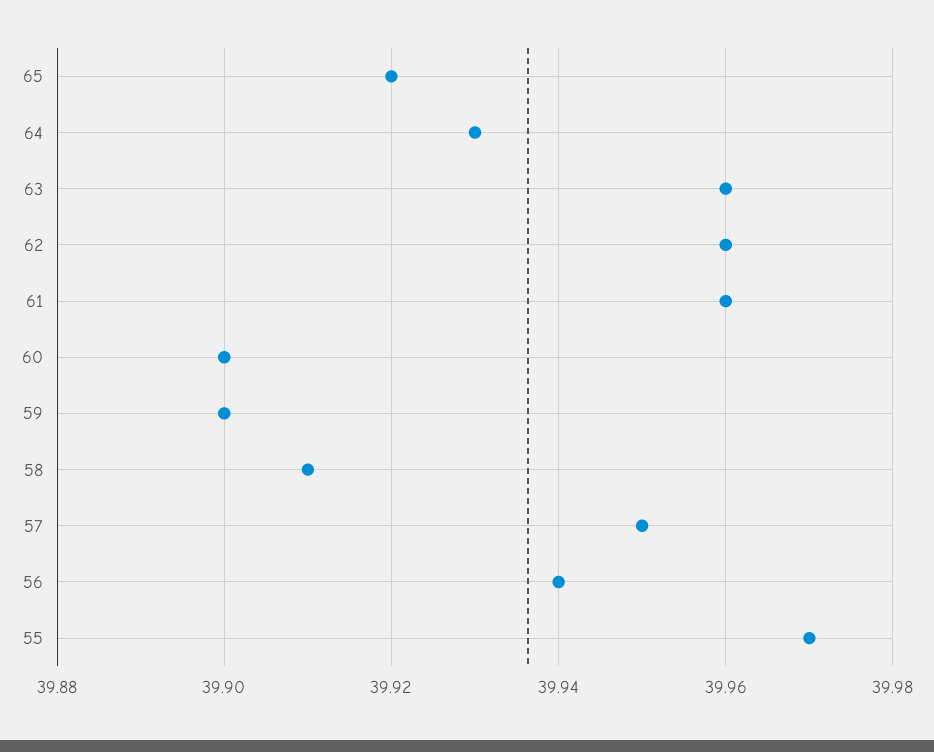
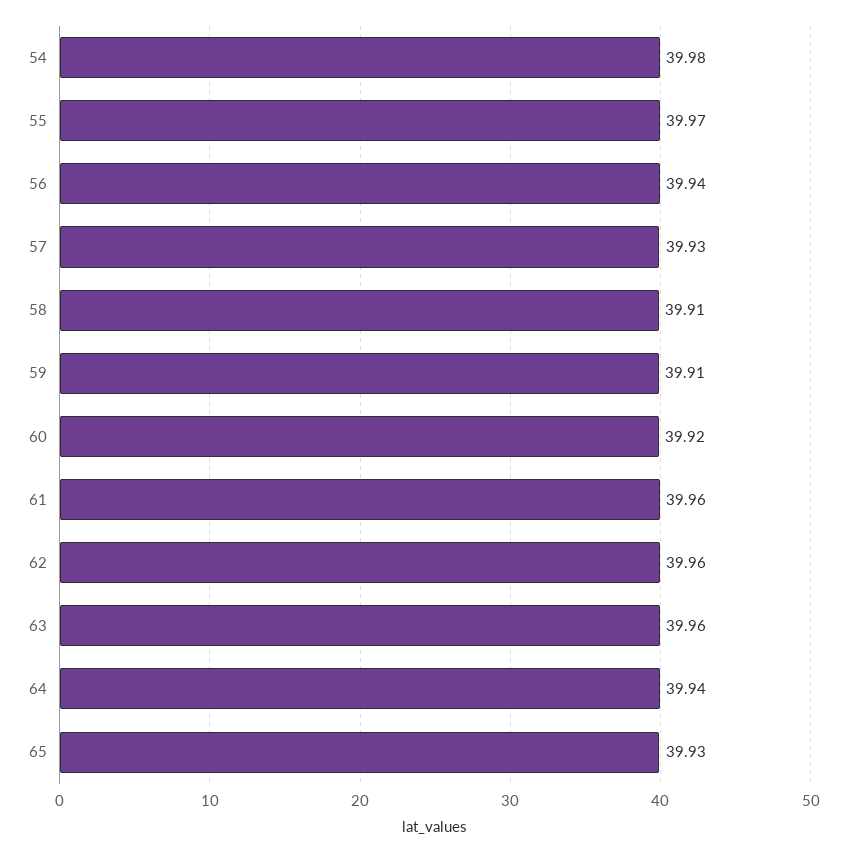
65: 39.92 -> 39.93
64: 39.93 -> 39.94
60: 39.9 -> 39.92
59: 39.9 -> 39.91
57: 39.95 -> 39.93
54: none -> 39.98

